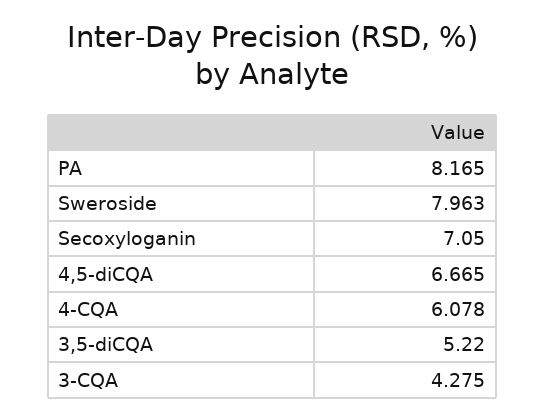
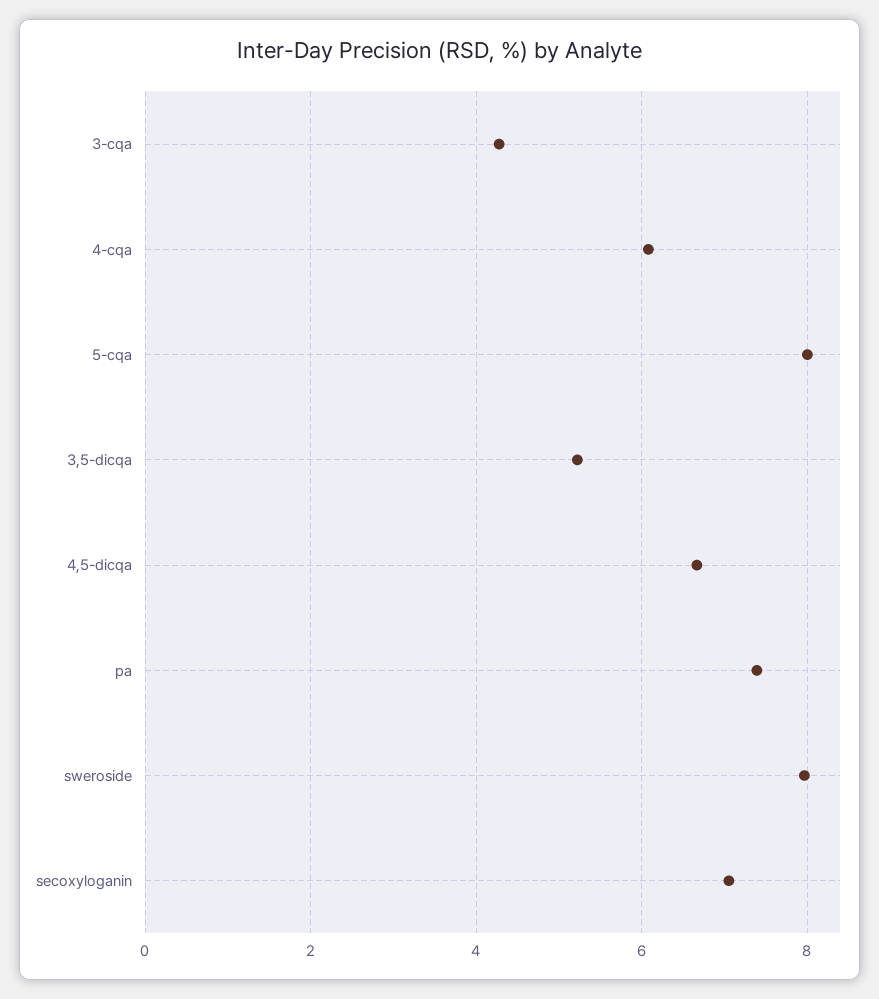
PA: 8.165 -> 7.4
5-cqa: none -> 8

